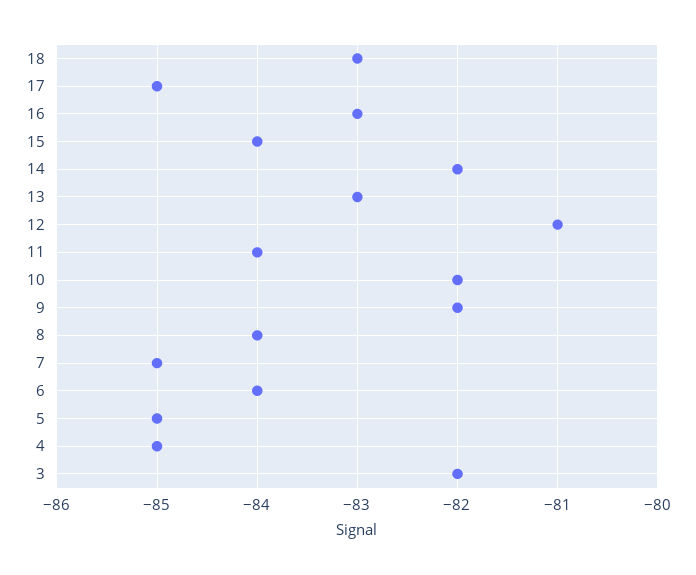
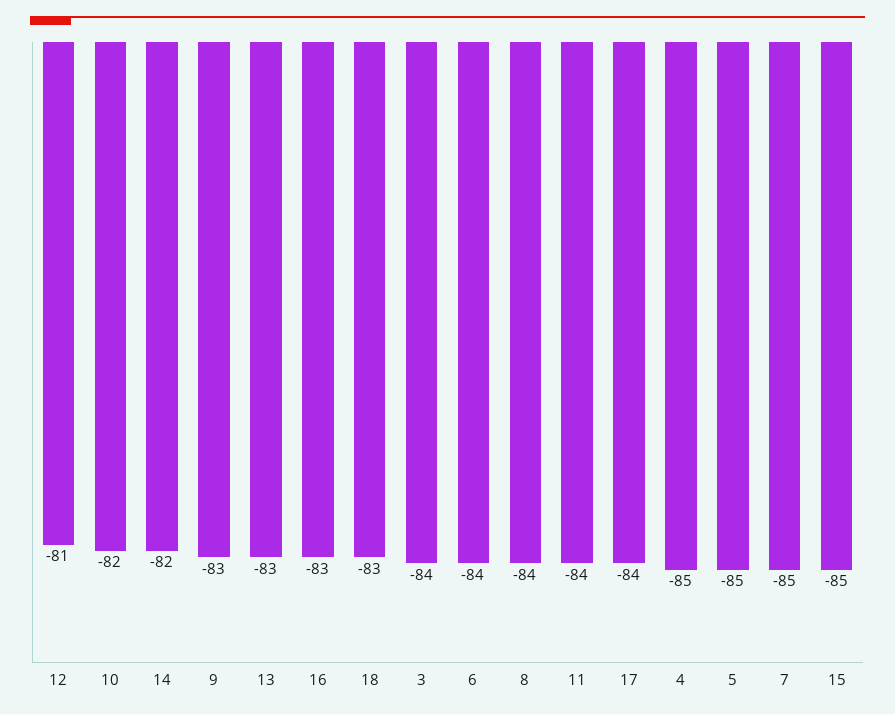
17: -85 -> -84
15: -84 -> -85
9: -82 -> -83
3: -82 -> -84

